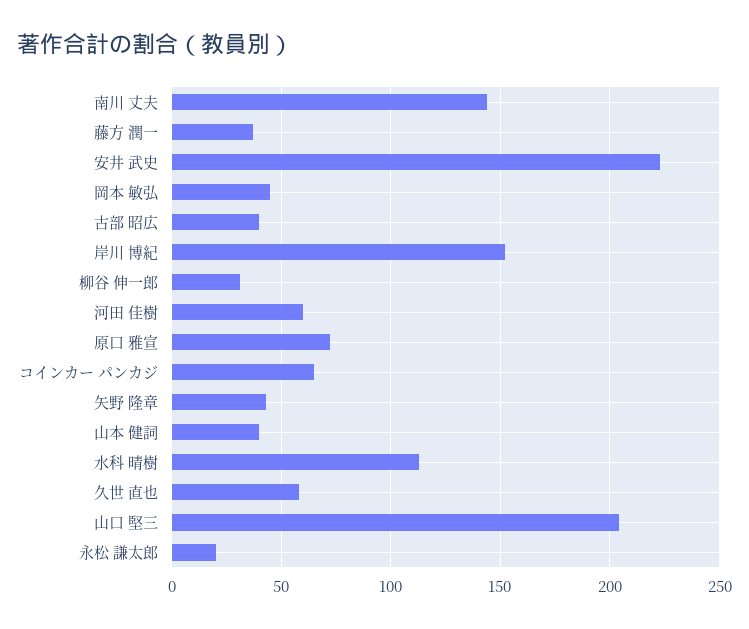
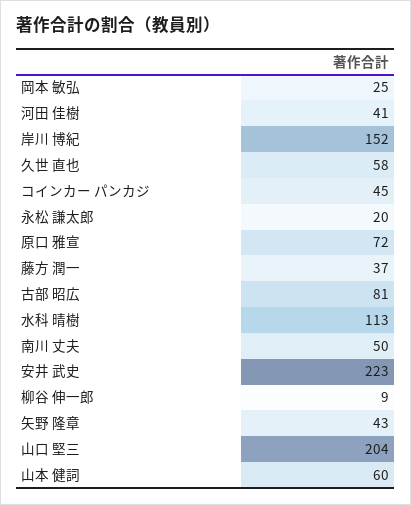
南川 丈夫: 145 -> 50
岡本 敏弘: 45 -> 25
古部 昭広: 40 -> 81
柳谷 伸一郎: 30 -> 9
河田 佳樹: 60 -> 41
コインカー パンカジ: 65 -> 45
山本 健詞: 40 -> 60

